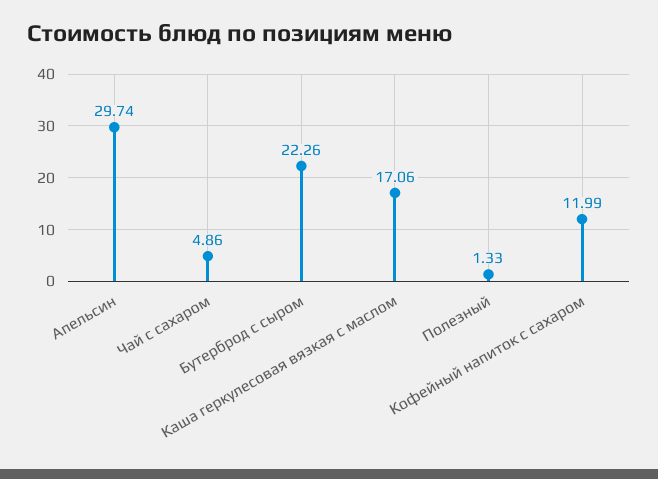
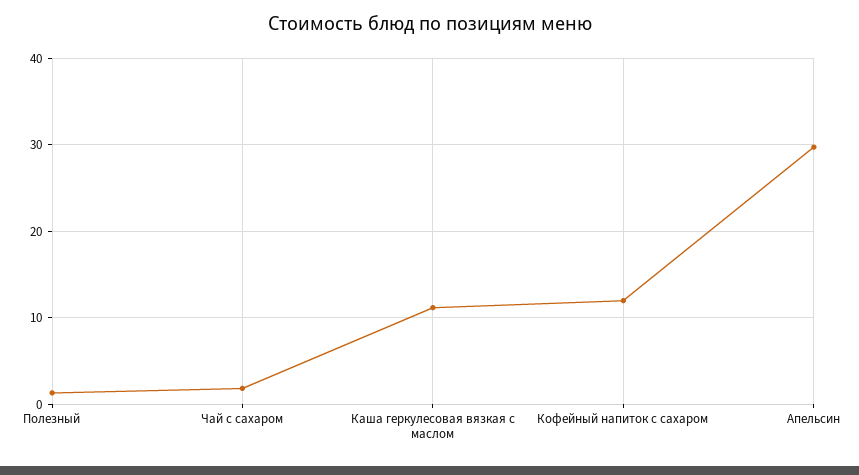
Чай с сахаром: 4.86 -> 2
Бутерброд с сыром: 22.26 -> none
Каша геркулесовая вязкая с маслом: 17.06 -> 11

